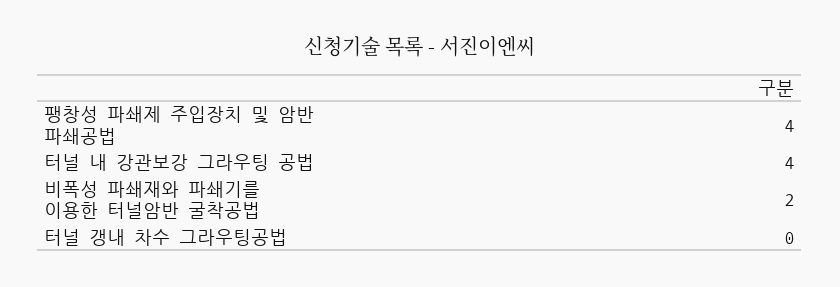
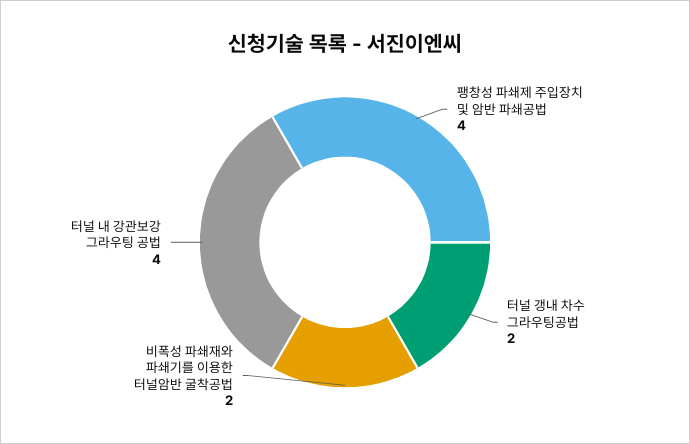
터널 갱내 차수 그라우팅공법: 0 -> 2

